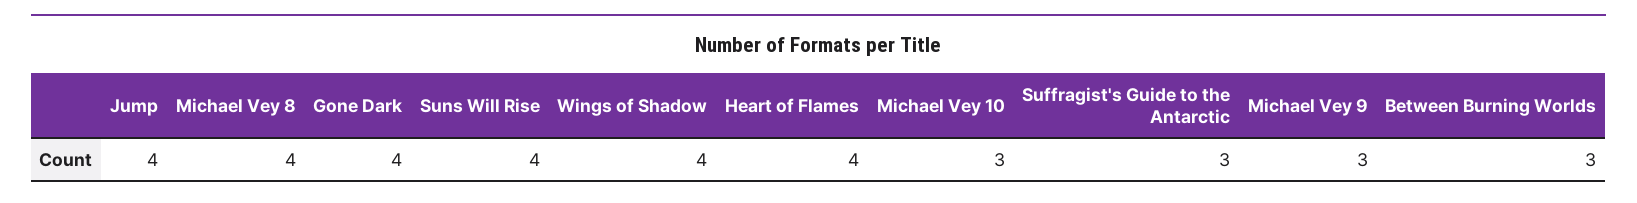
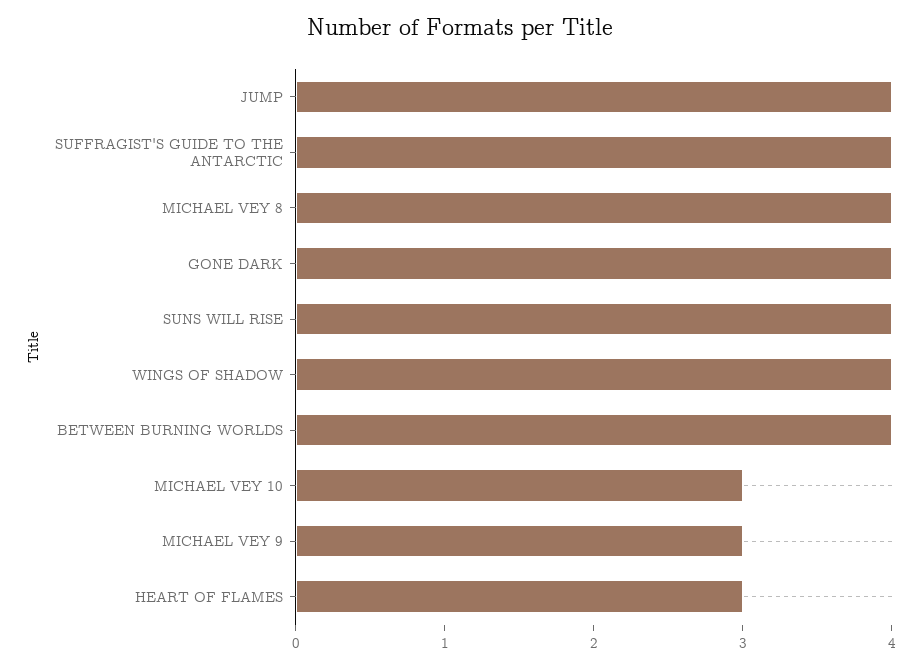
Heart of Flames: 4 -> 3
Suffragist's Guide to the Antarctic: 3 -> 4
Between Burning Worlds: 3 -> 4

